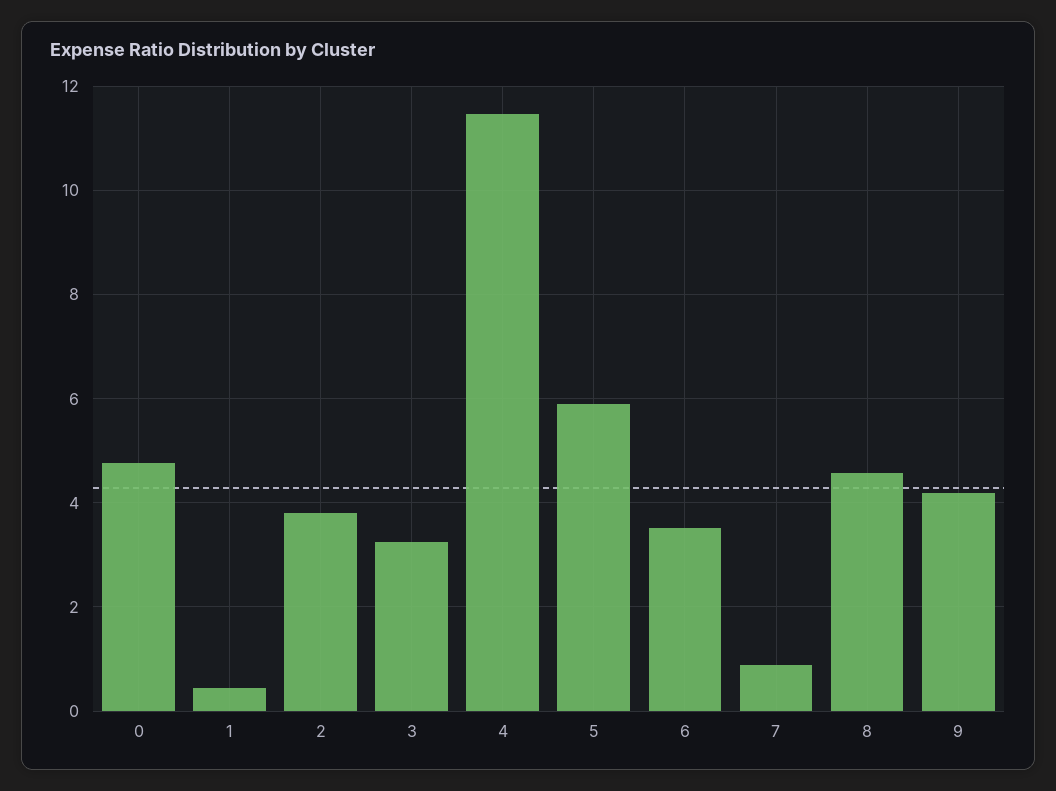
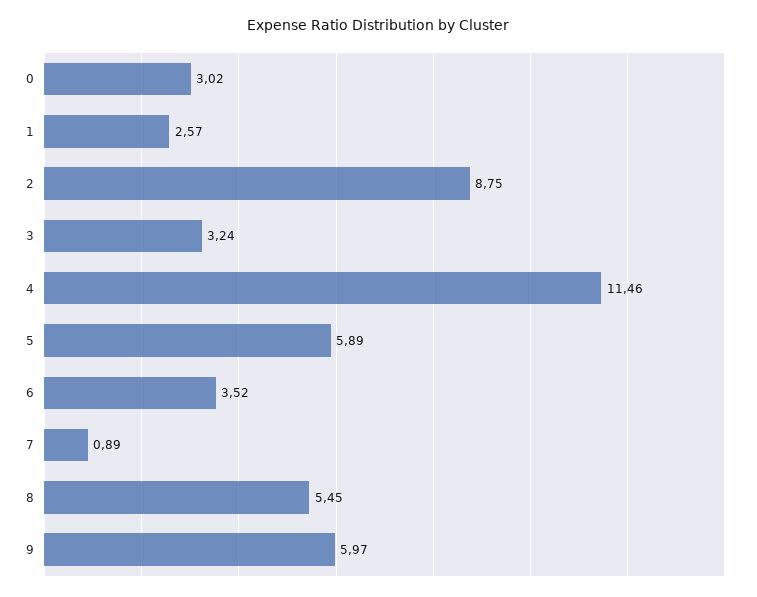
0: 4.8 -> 3.02
1: 0.4 -> 2.57
2: 3.8 -> 8.75
8: 4.6 -> 5.45
9: 4.2 -> 5.97

